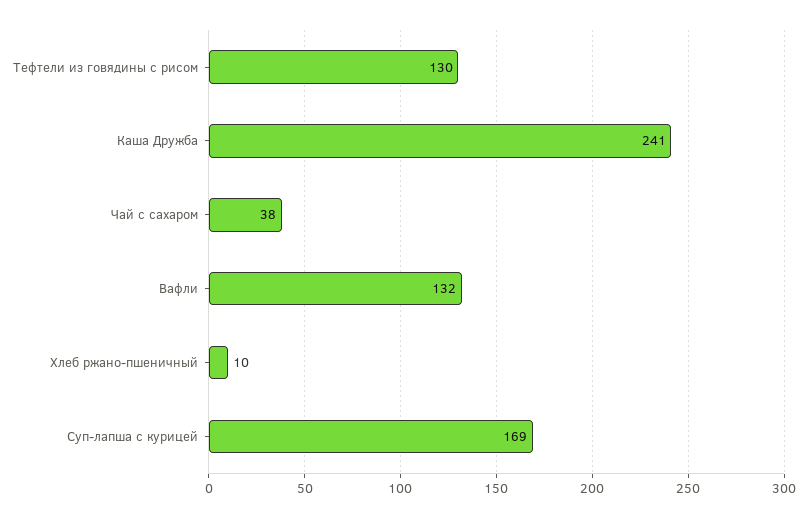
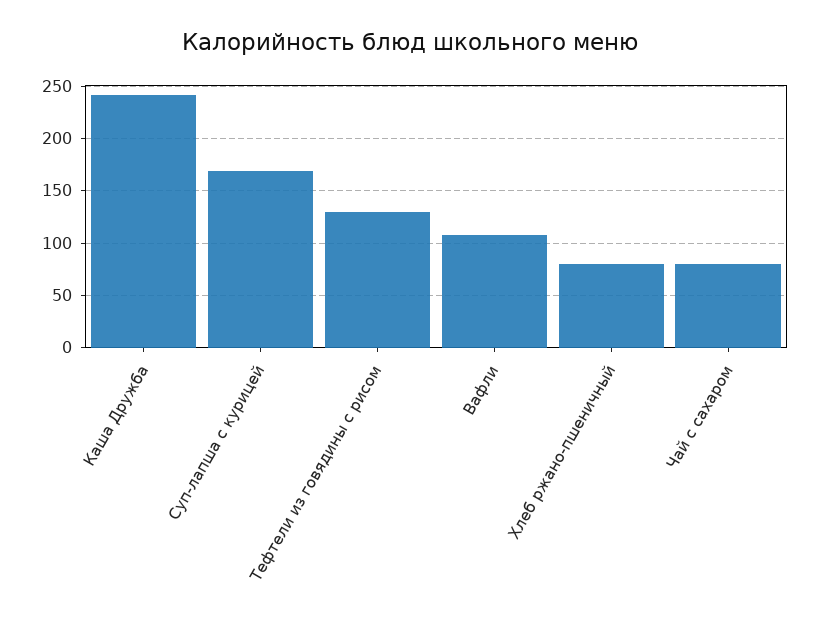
Чай с сахаром: 38 -> 80
Вафли: 132 -> 110
Хлеб ржано-пшеничный: 10 -> 80

